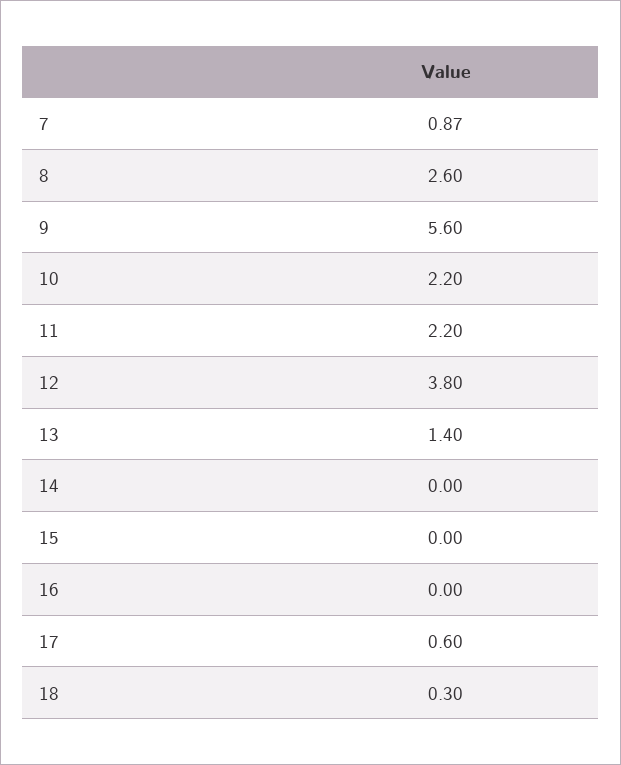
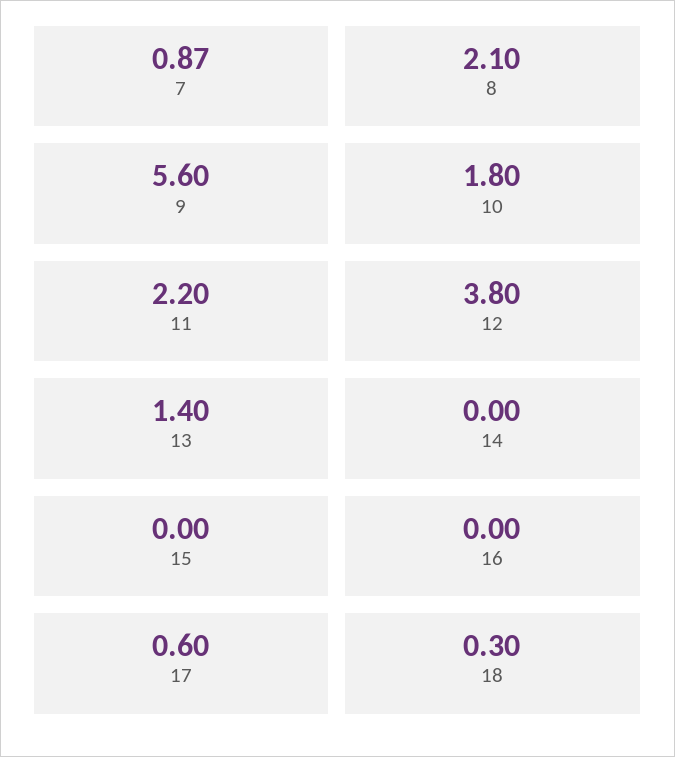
8: 2.6 -> 2.1
10: 2.2 -> 1.8

